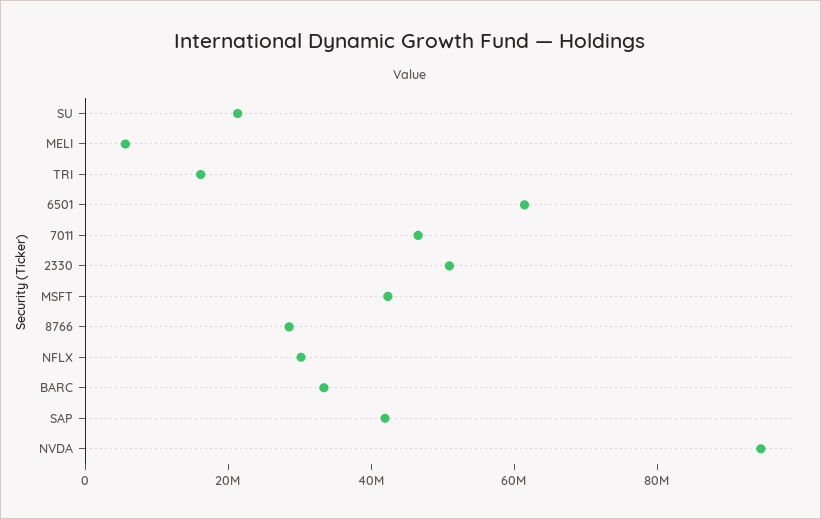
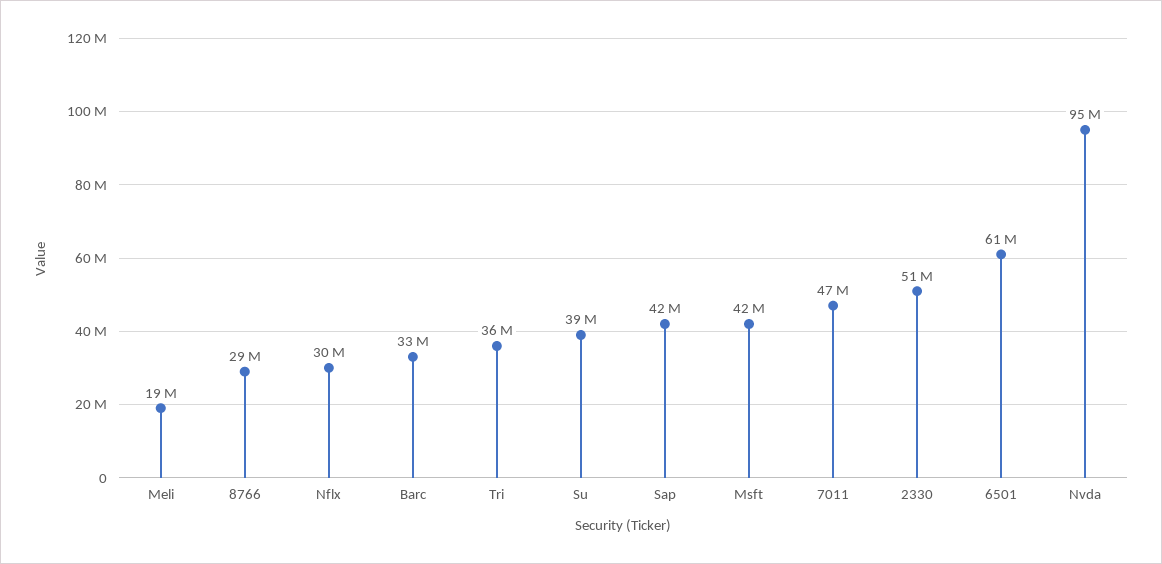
SU: 20000000 -> 39000000
MELI: 5000000 -> 19000000
TRI: 15000000 -> 36000000

